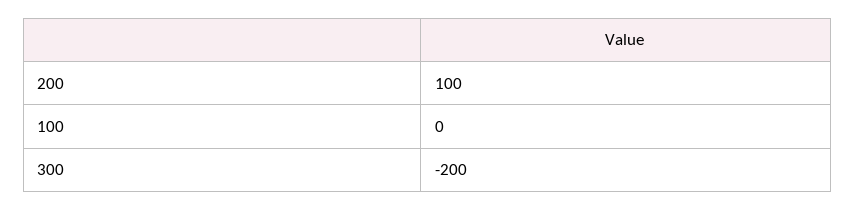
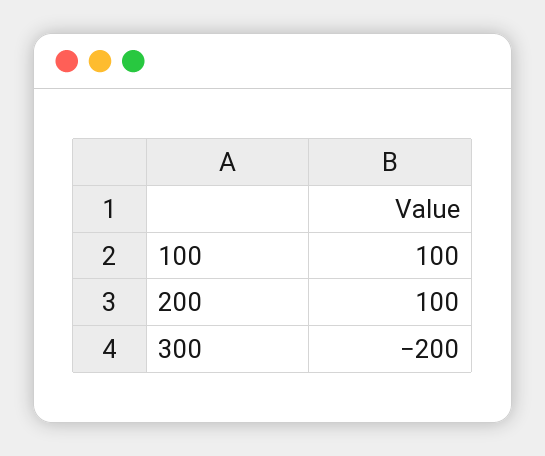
100: 0 -> 100

